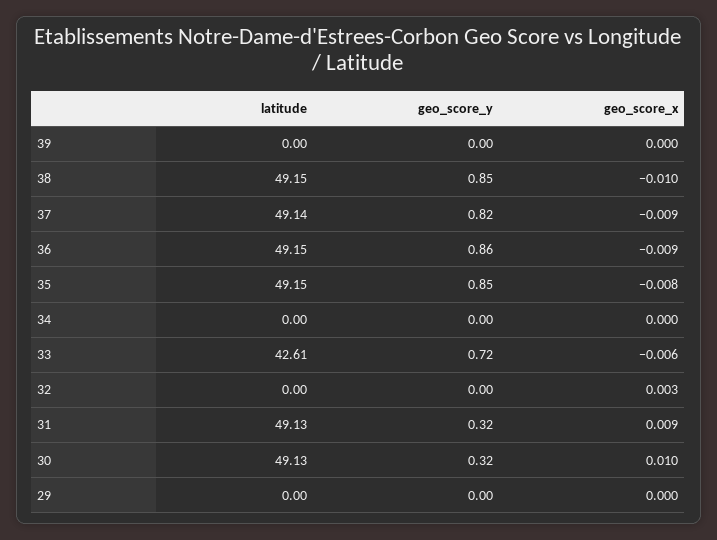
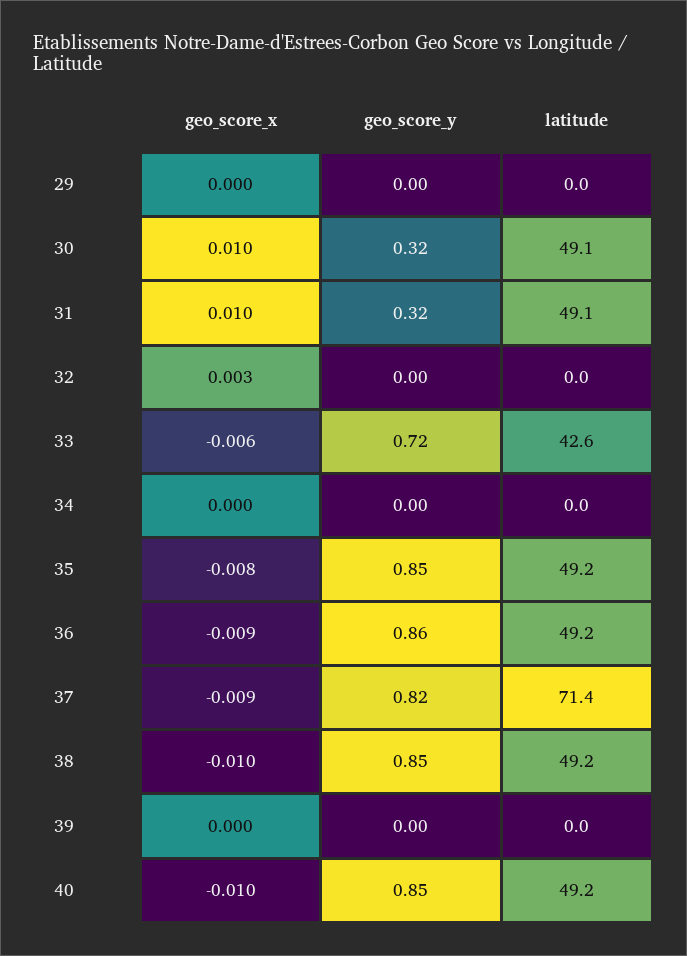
latitude, 37: 49.14 -> 71.4
geo_score_x, 31: 0.009 -> 0.01
geo_score_x, 40: none -> -0.01
geo_score_y, 40: none -> 0.85
latitude, 40: none -> 49.2

